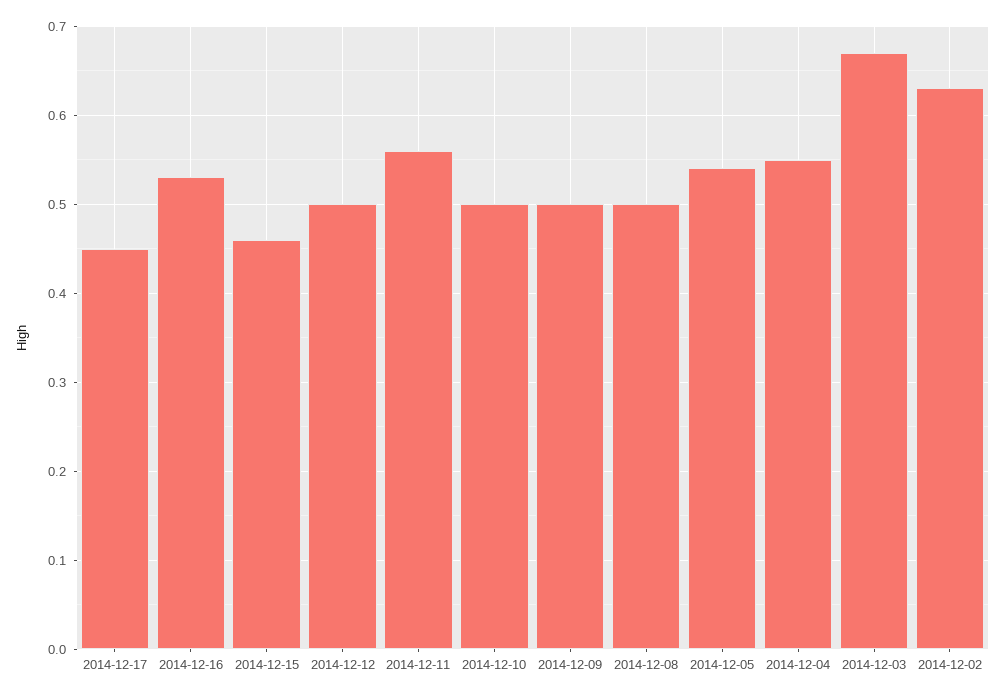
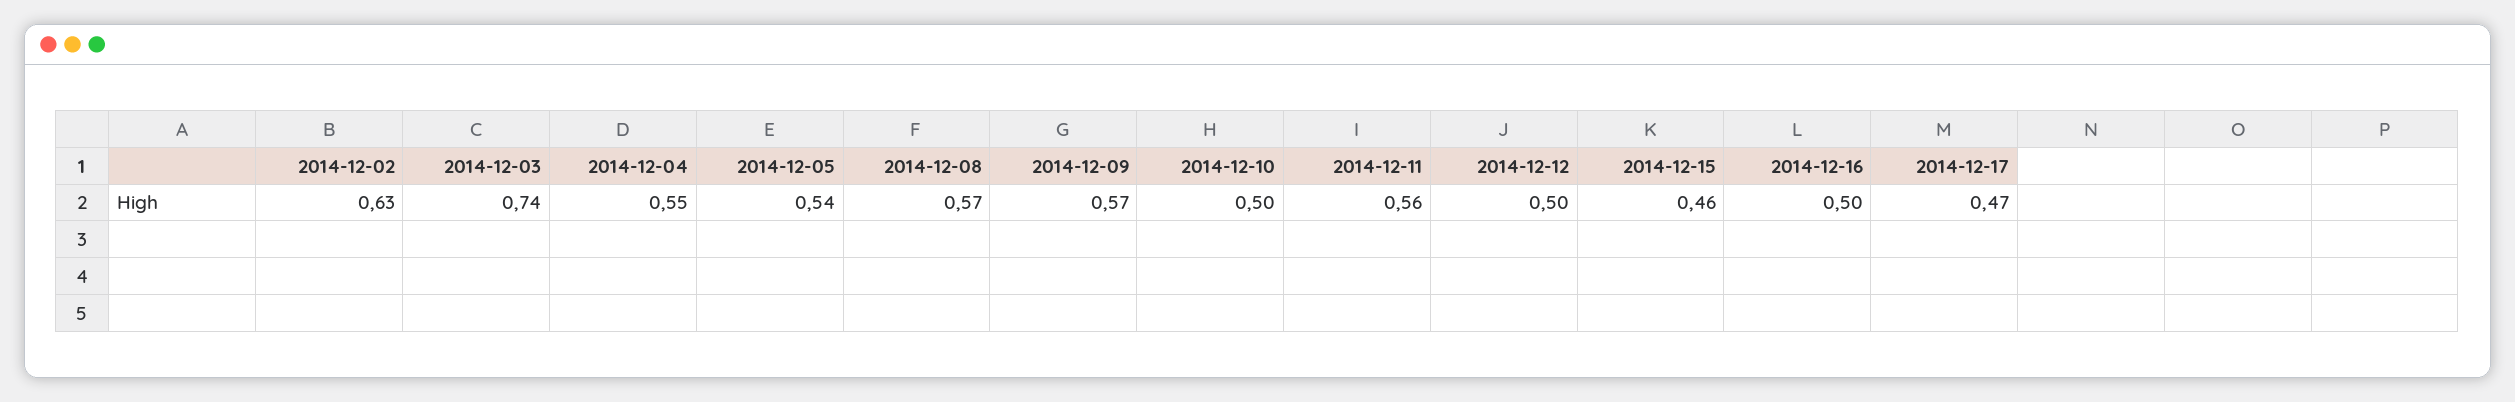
2014-12-17: 0.45 -> 0.47
2014-12-16: 0.53 -> 0.5
2014-12-09: 0.5 -> 0.57
2014-12-08: 0.5 -> 0.57
2014-12-03: 0.67 -> 0.74

